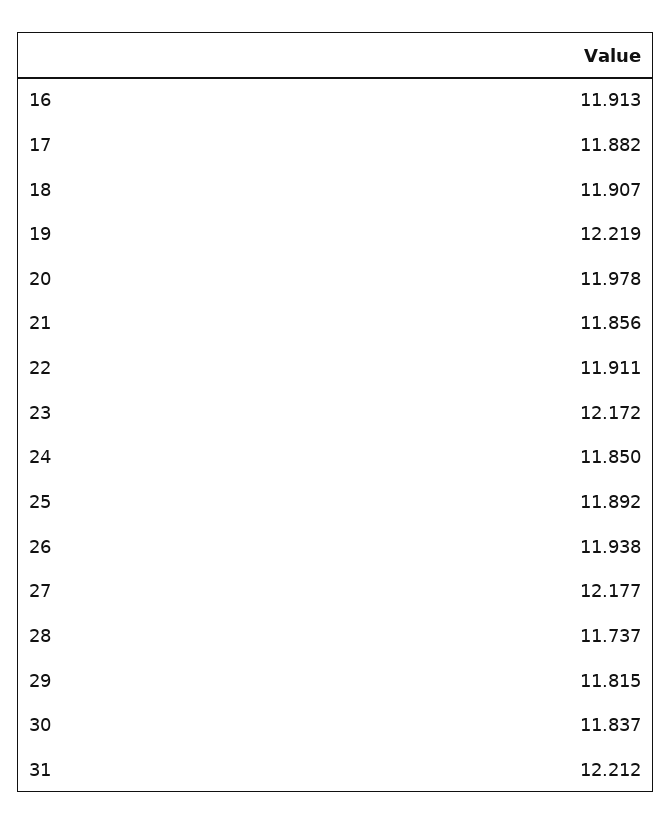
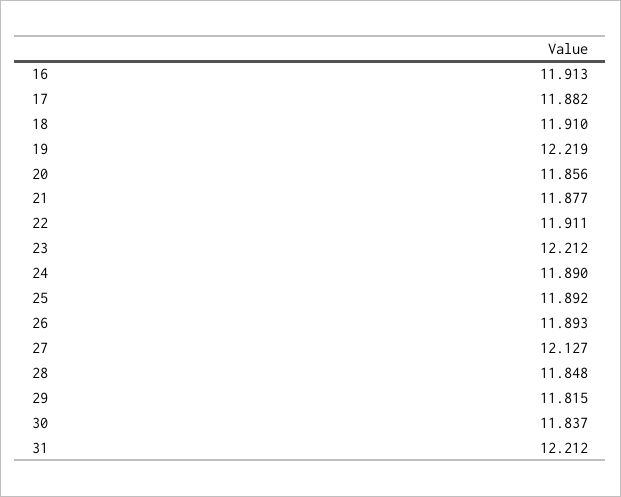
18: 11.907 -> 11.91
20: 11.978 -> 11.856
21: 11.856 -> 11.877
23: 12.172 -> 12.212
24: 11.85 -> 11.89
26: 11.938 -> 11.893
27: 12.177 -> 12.127
28: 11.737 -> 11.848

